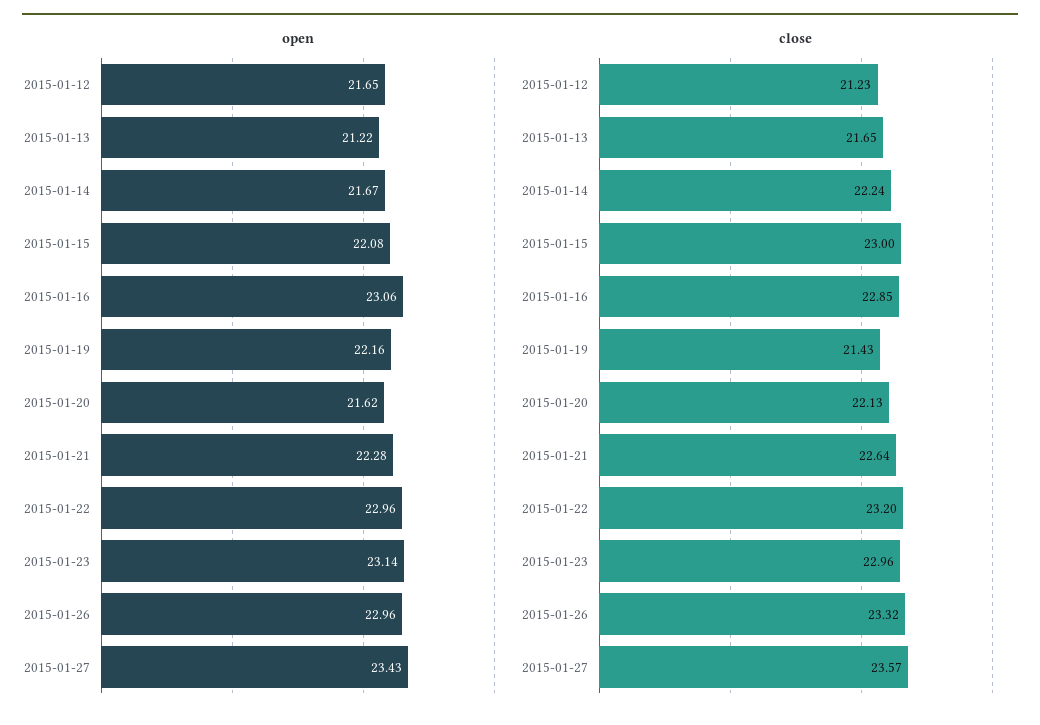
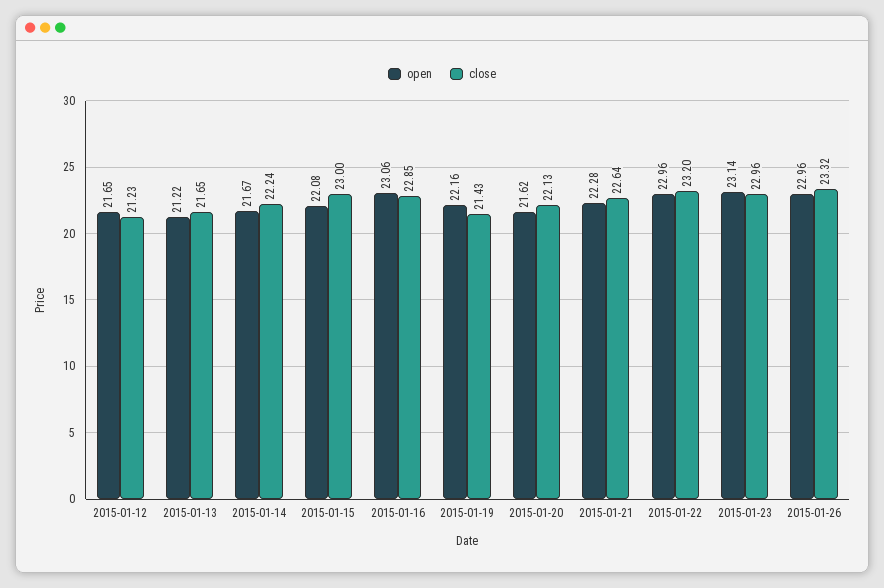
open, 2015-01-27: 23.43 -> none
close, 2015-01-27: 23.57 -> none

